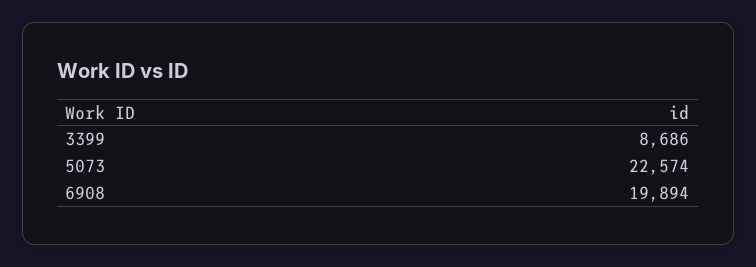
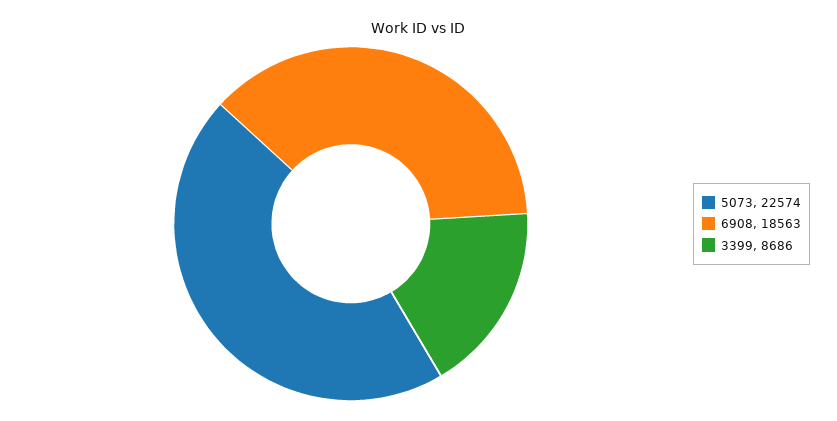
6908: 19894 -> 18563

